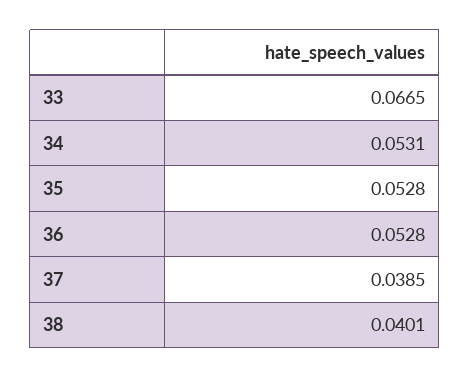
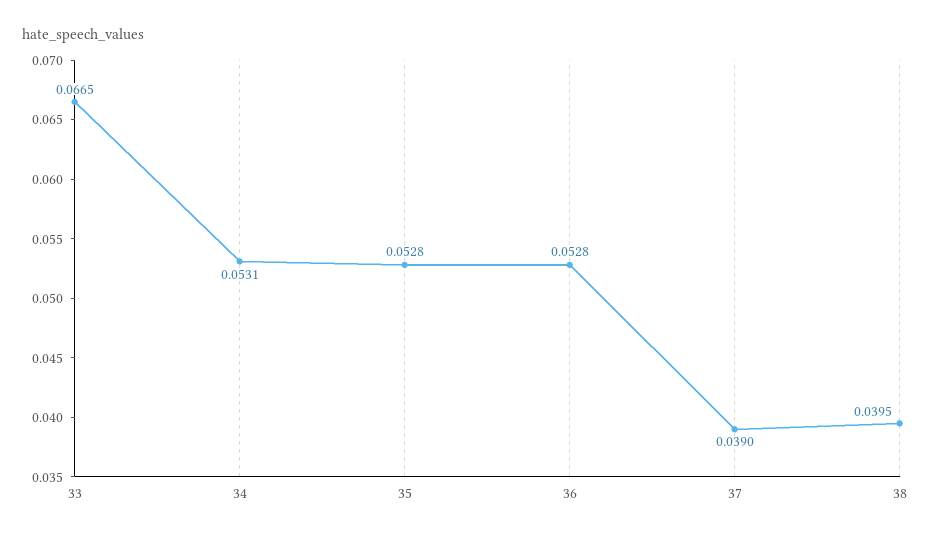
37: 0.0385 -> 0.039
38: 0.0401 -> 0.0395

